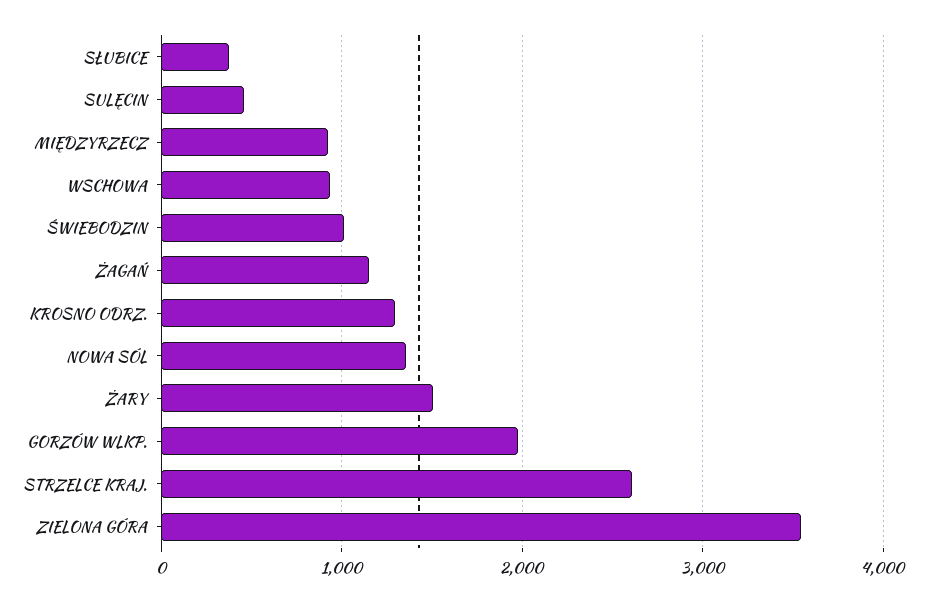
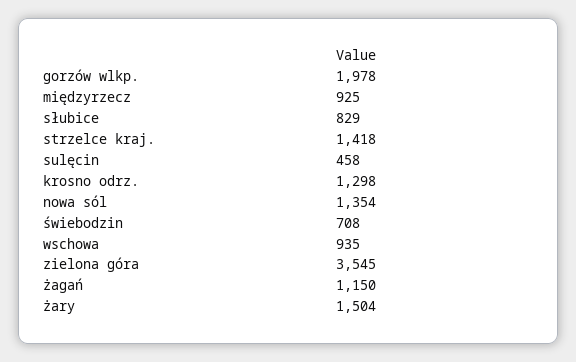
SŁUBICE: 400 -> 829
ŚWIEBODZIN: 1000 -> 708
STRZELCE KRAJ.: 2600 -> 1418

